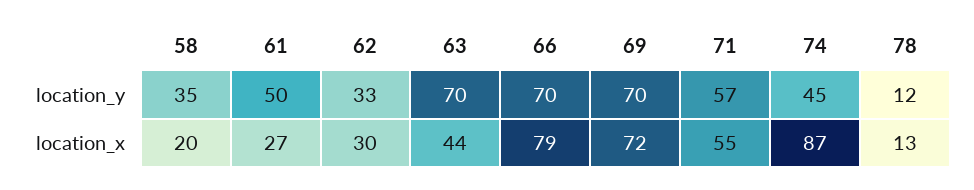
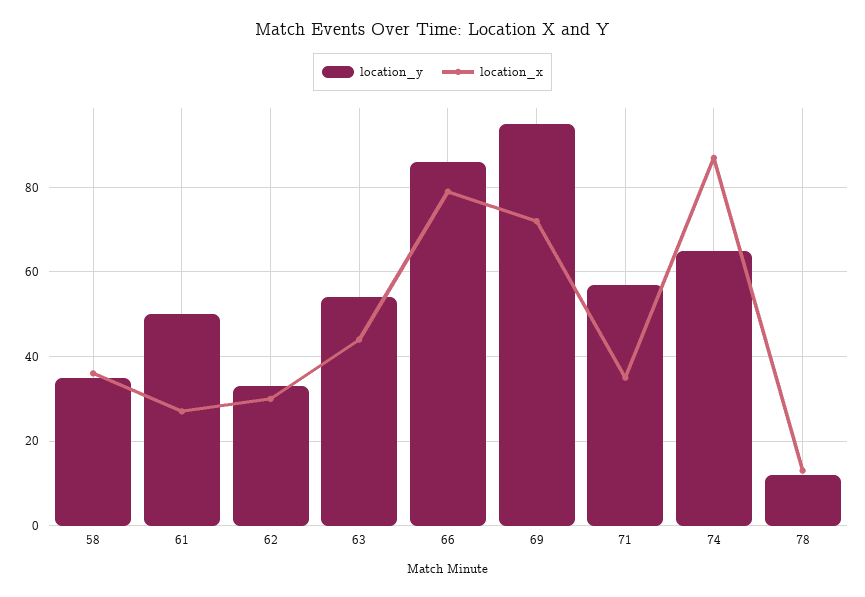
location_y, 63: 70 -> 55
location_y, 66: 70 -> 85
location_y, 69: 70 -> 95
location_y, 74: 45 -> 65
location_x, 58: 20 -> 35
location_x, 71: 55 -> 35

